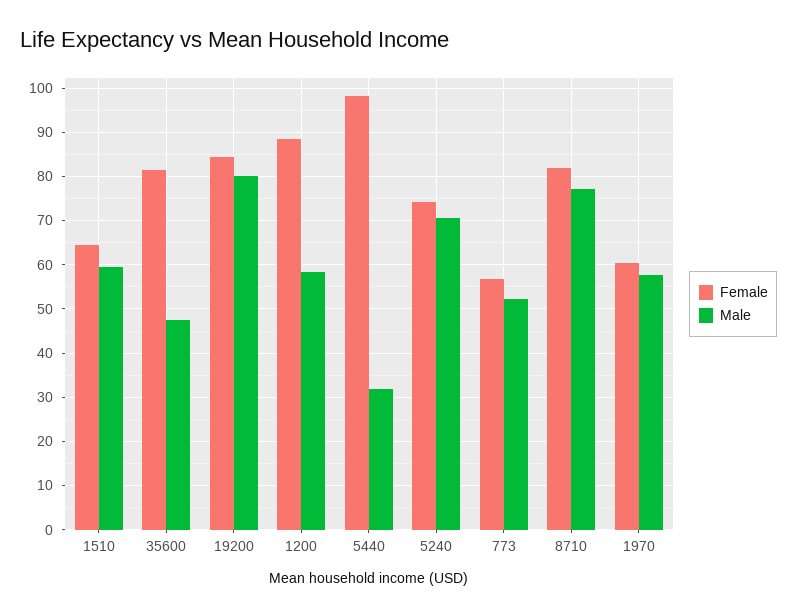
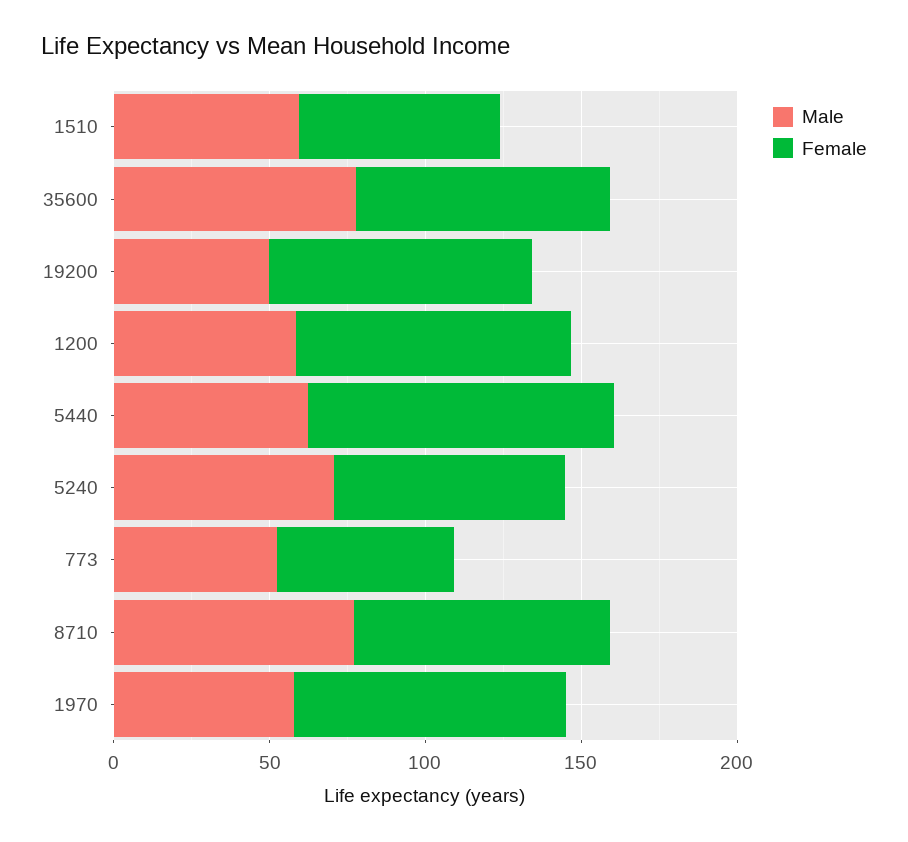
Male, 35600: 48 -> 80
Male, 19200: 80 -> 50
Male, 5440: 32 -> 60
Female, 1970: 60 -> 90

